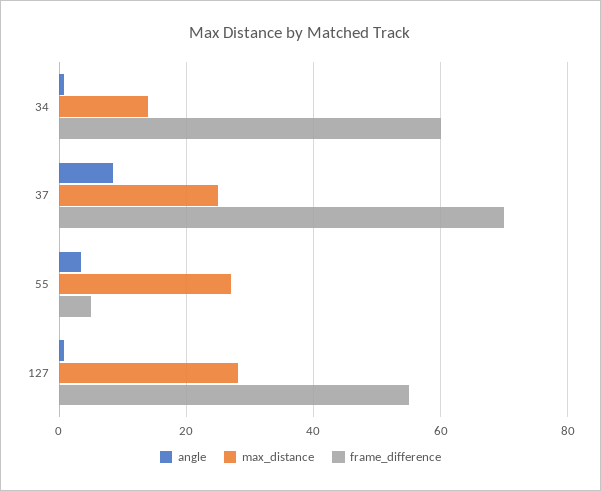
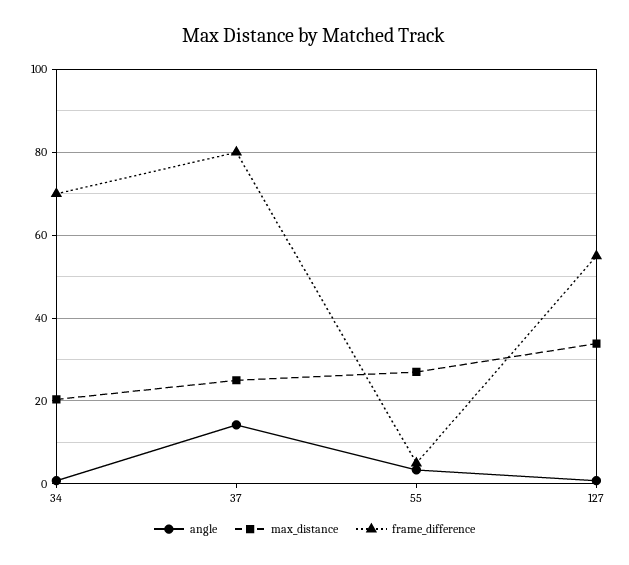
max_distance, 34: 14 -> 20
frame_difference, 34: 60 -> 70
angle, 37: 8 -> 14
frame_difference, 37: 70 -> 80
max_distance, 127: 28 -> 34

